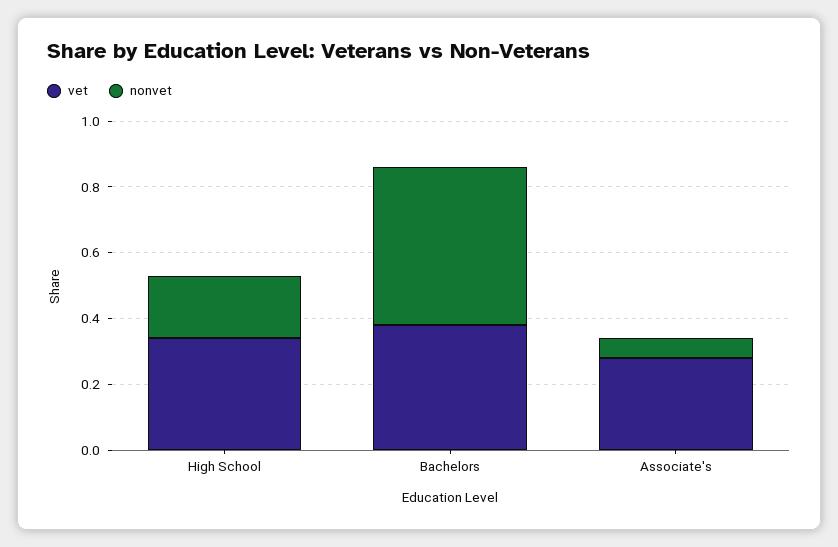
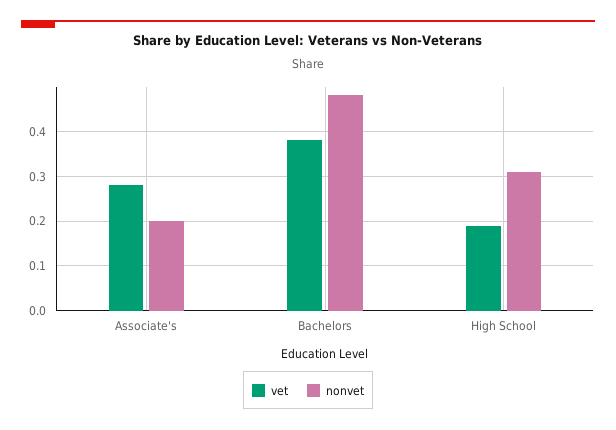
vet, High School: 0.35 -> 0.2
nonvet, High School: 0.2 -> 0.3
nonvet, Associate's: 0.05 -> 0.2

